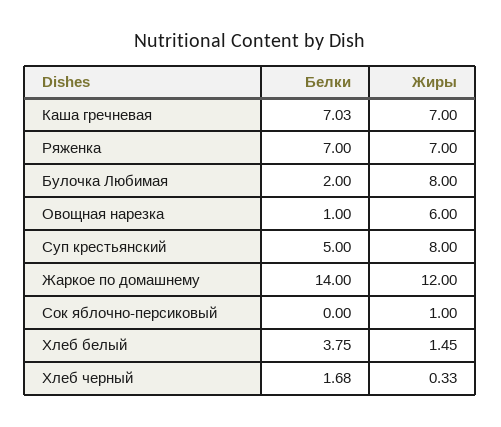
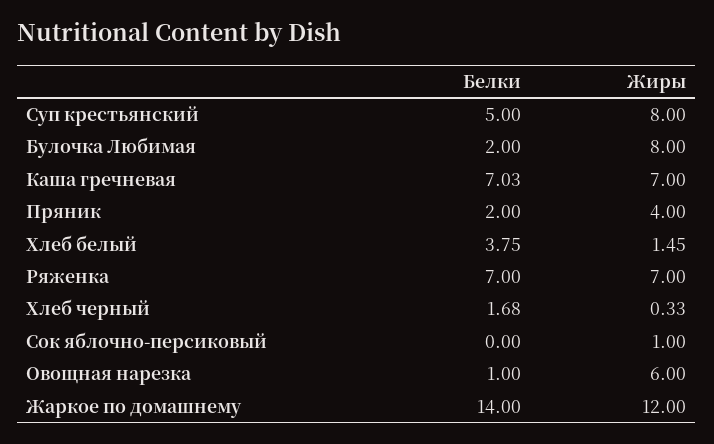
Белки, Пряник: none -> 2
Жиры, Пряник: none -> 4

